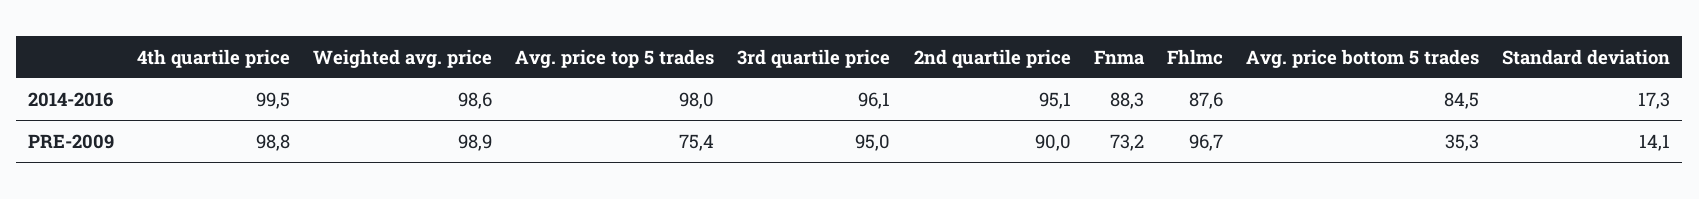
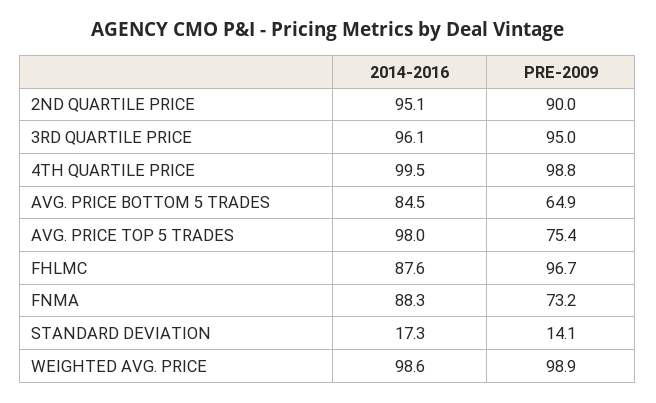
Avg. price bottom 5 trades, PRE-2009: 35.3 -> 64.9

